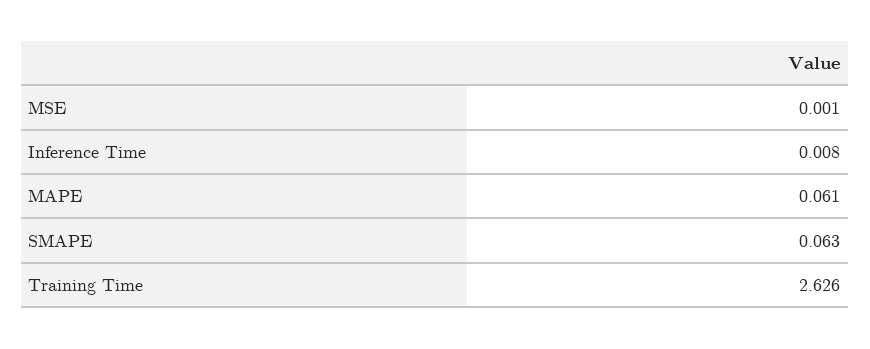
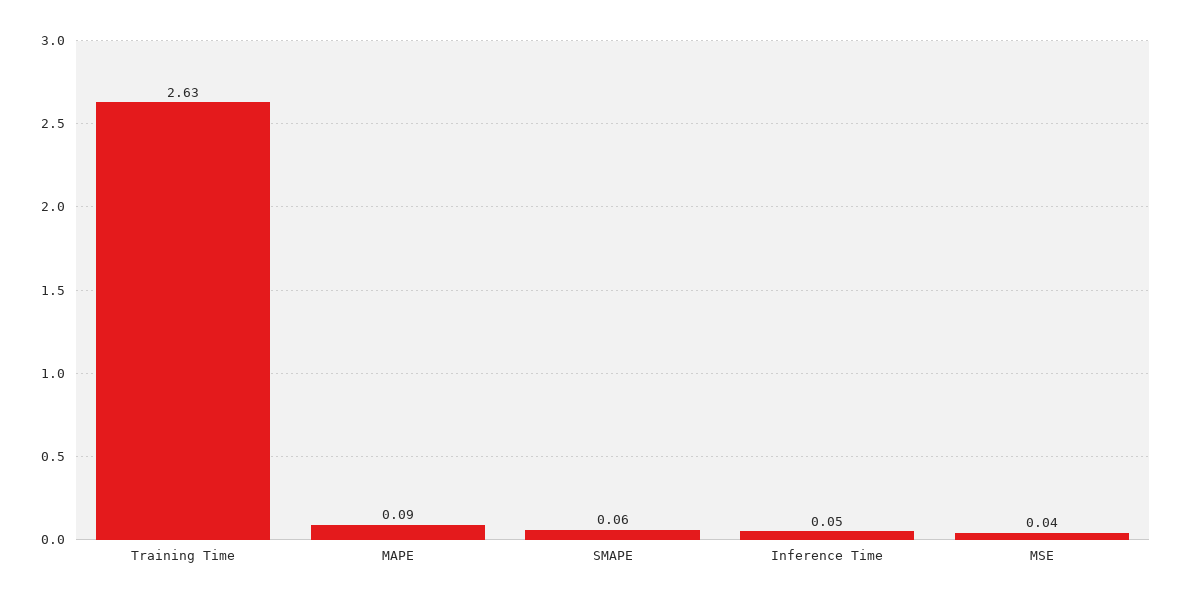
MSE: 0.001 -> 0.04
Inference Time: 0.008 -> 0.05
MAPE: 0.061 -> 0.09

